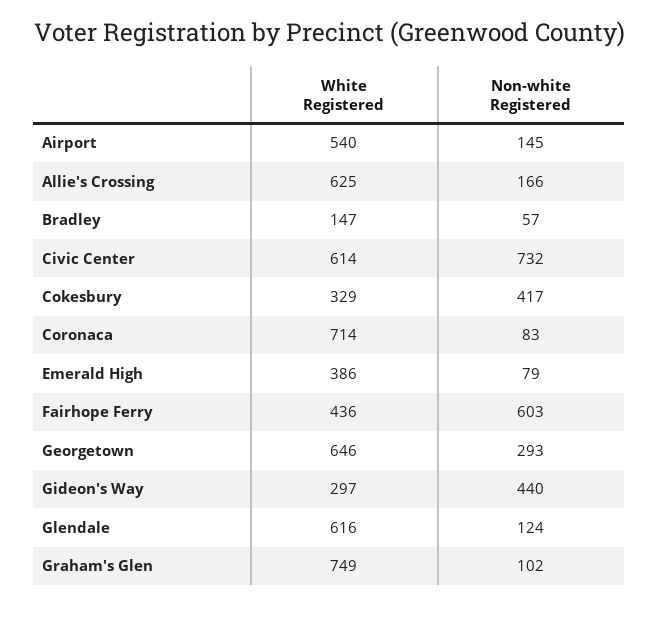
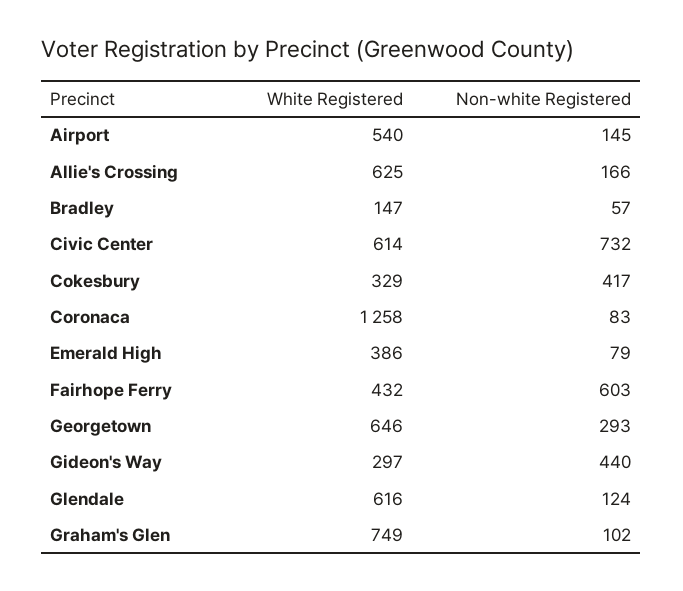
White Registered, Coronaca: 714 -> 1258
White Registered, Fairhope Ferry: 436 -> 432

